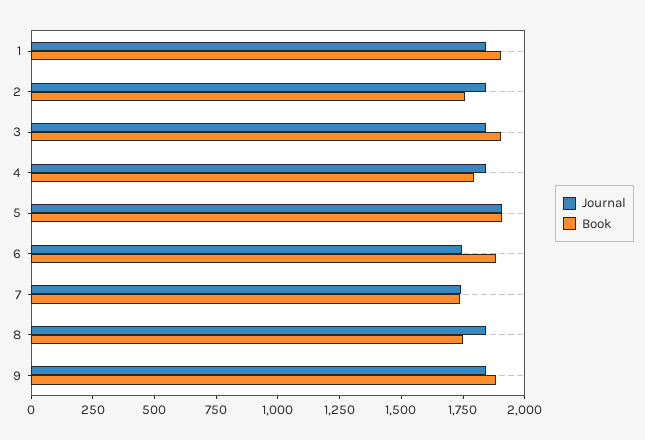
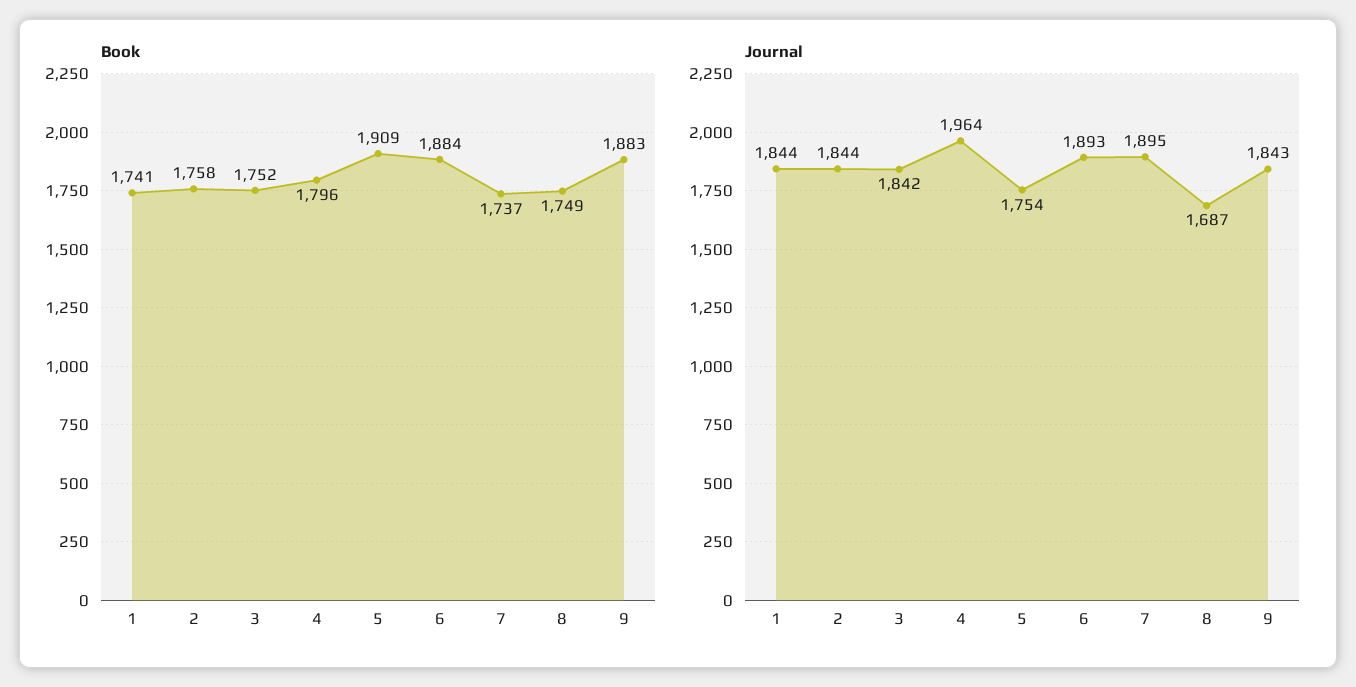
Book, 1: 1900 -> 1741
Book, 3: 1900 -> 1752
Journal, 4: 1850 -> 1964
Journal, 5: 1900 -> 1754
Journal, 6: 1750 -> 1893
Journal, 7: 1750 -> 1895
Journal, 8: 1850 -> 1687

